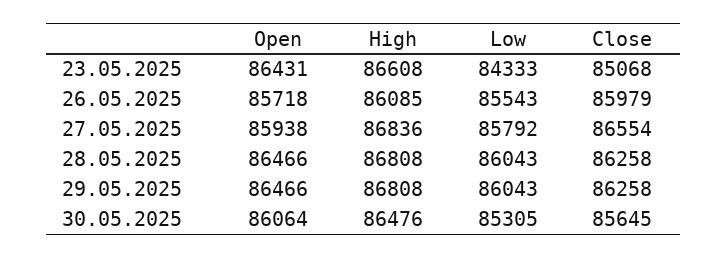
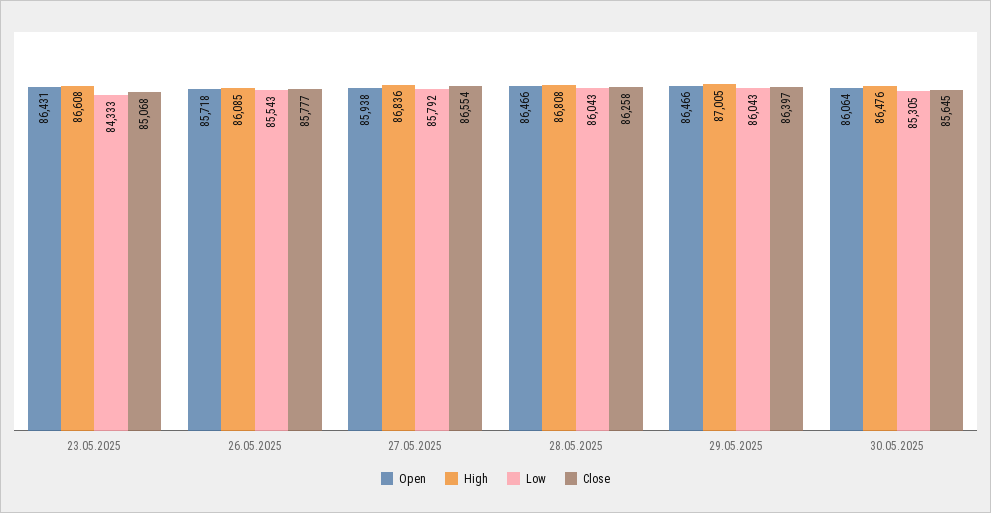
Close, 26.05.2025: 85979 -> 85777
High, 29.05.2025: 86808 -> 87005
Close, 29.05.2025: 86258 -> 86397

